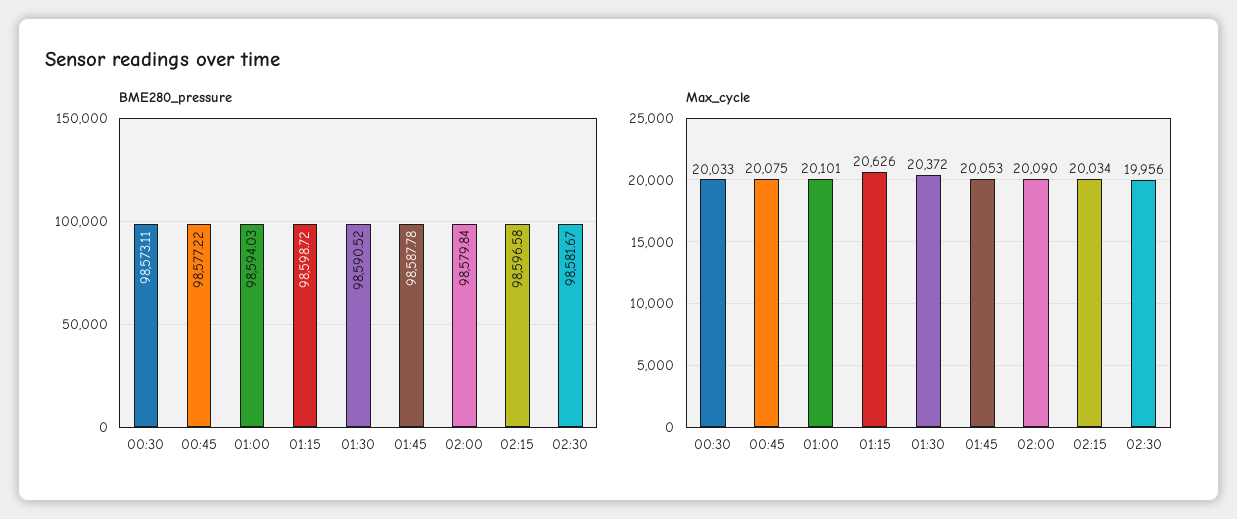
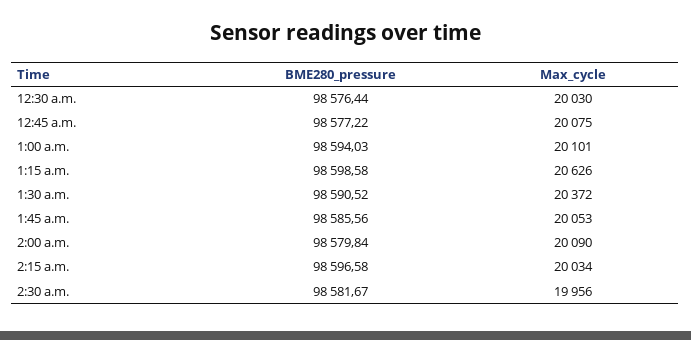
BME280_pressure, 00:30: 98573.11 -> 98576.44
BME280_pressure, 01:15: 98598.72 -> 98598.58
BME280_pressure, 01:45: 98587.78 -> 98585.56
Max_cycle, 00:30: 20033 -> 20030

